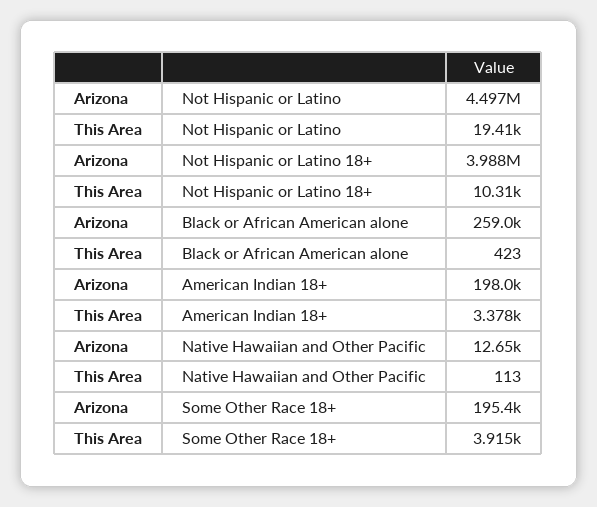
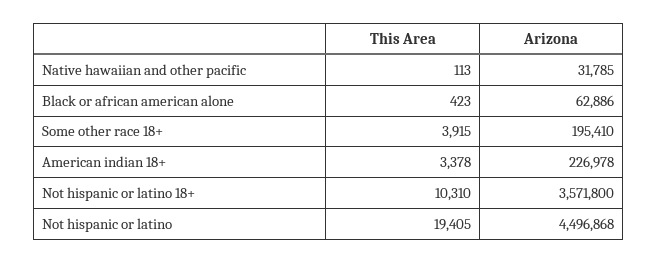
Arizona, Not Hispanic or Latino 18+: 3988000 -> 3571800
Arizona, Black or African American alone: 259000 -> 62886
Arizona, American Indian 18+: 198000 -> 226978
Arizona, Native Hawaiian and Other Pacific: 12650 -> 31785

